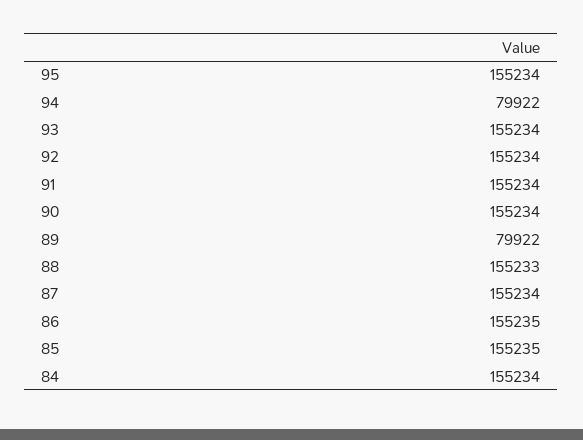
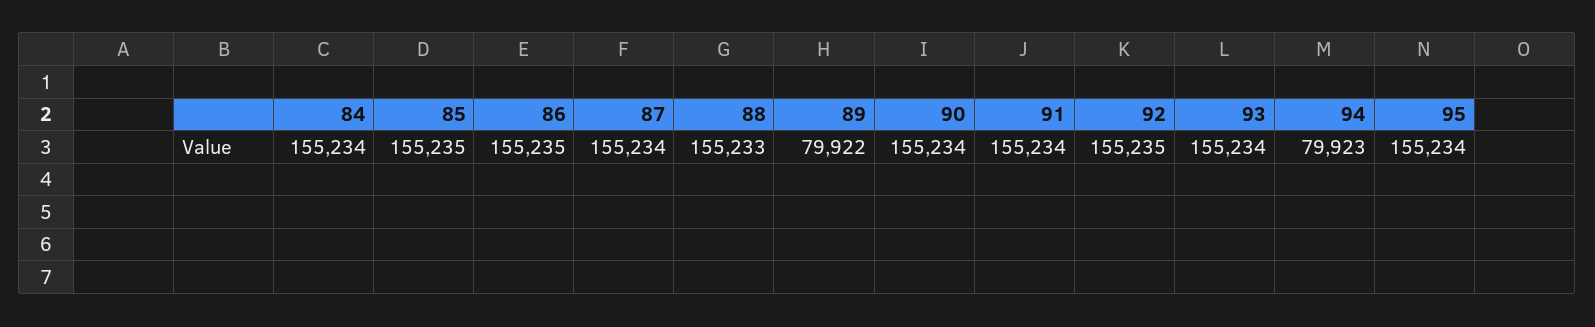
94: 79922 -> 79923
92: 155234 -> 155235

